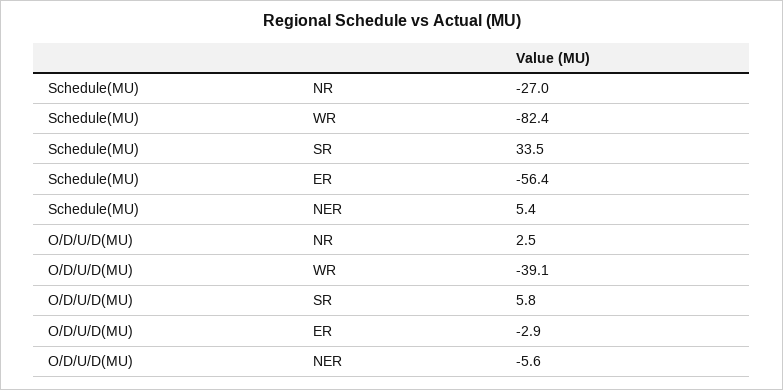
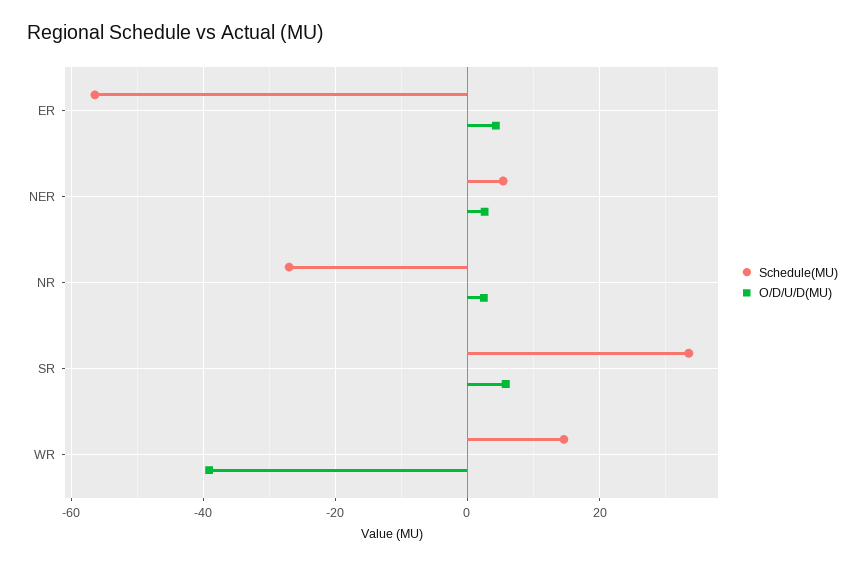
Schedule(MU), WR: -82.4 -> 14
O/D/U/D(MU), ER: -2.9 -> 4
O/D/U/D(MU), NER: -5.6 -> 2

